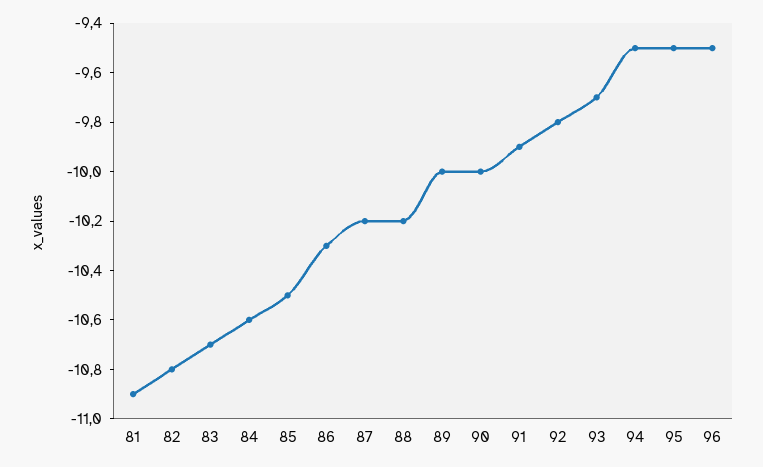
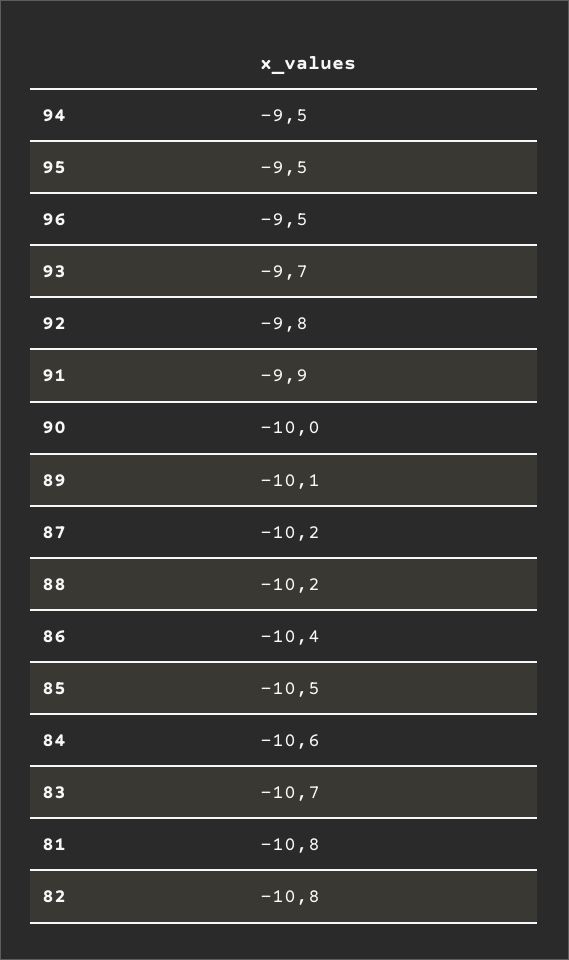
81: -10.9 -> -10.8
86: -10.3 -> -10.4
89: -10 -> -10.1

